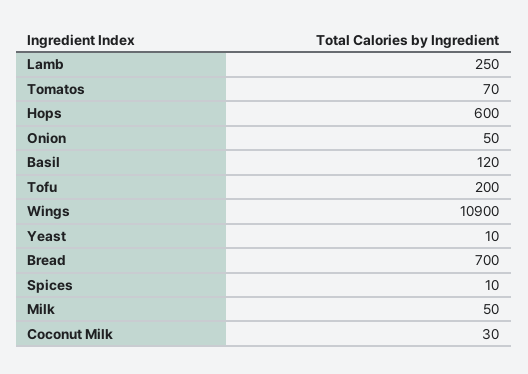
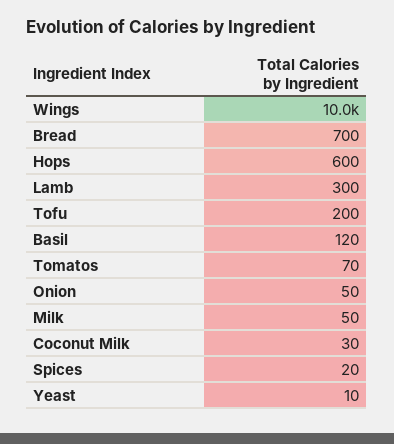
Lamb: 250 -> 300
Wings: 10900 -> 10000
Spices: 10 -> 20

